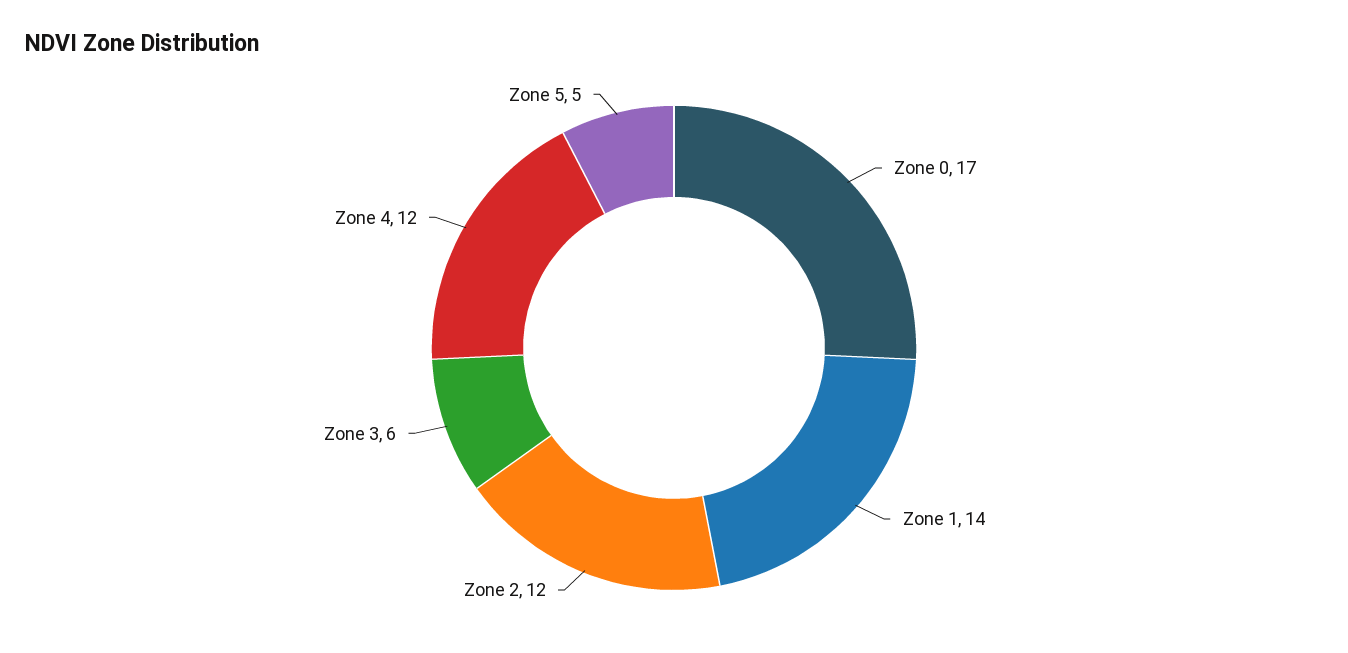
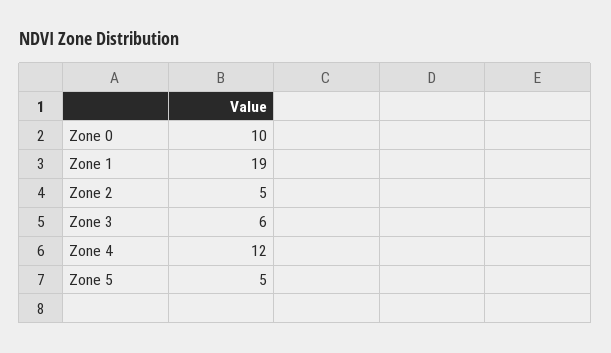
Zone 0: 17 -> 10
Zone 1: 14 -> 19
Zone 2: 12 -> 5

